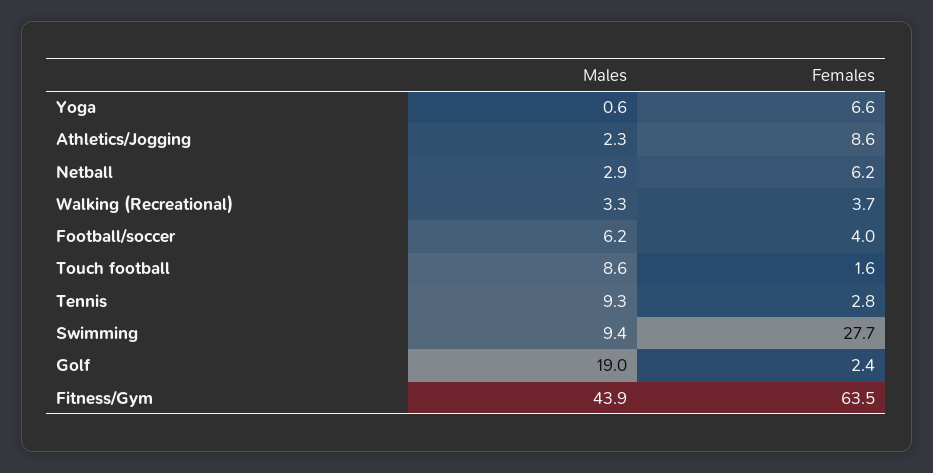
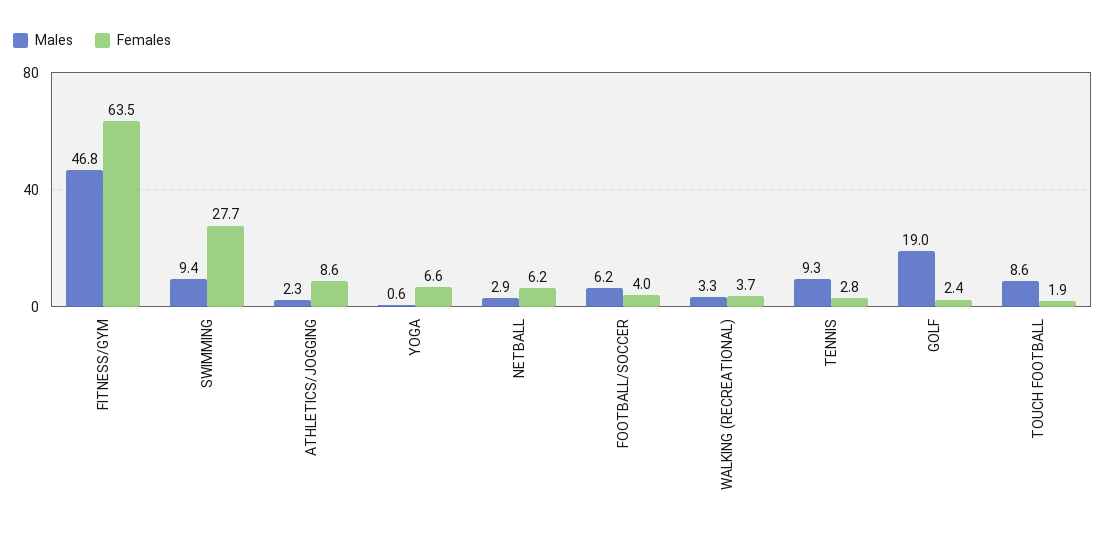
Females, Touch football: 1.6 -> 1.9
Males, Fitness/Gym: 43.9 -> 46.8

